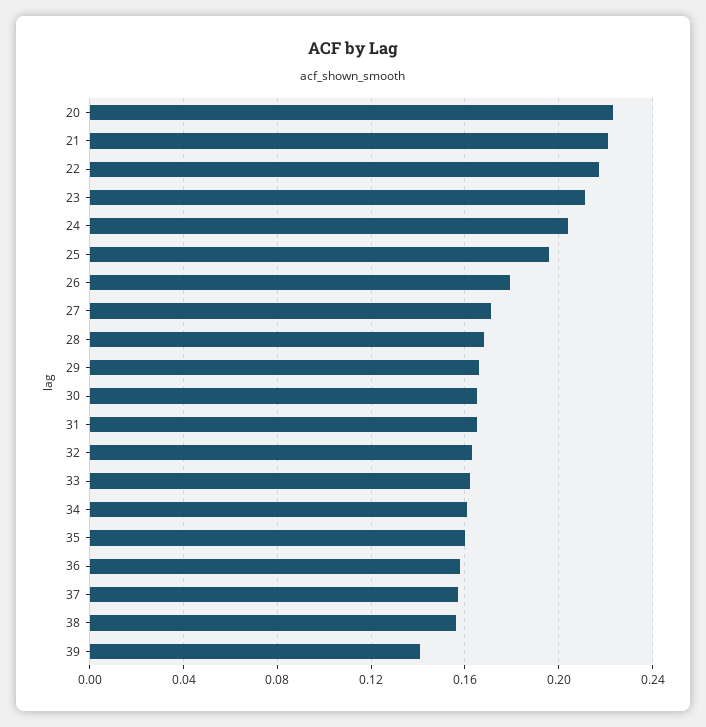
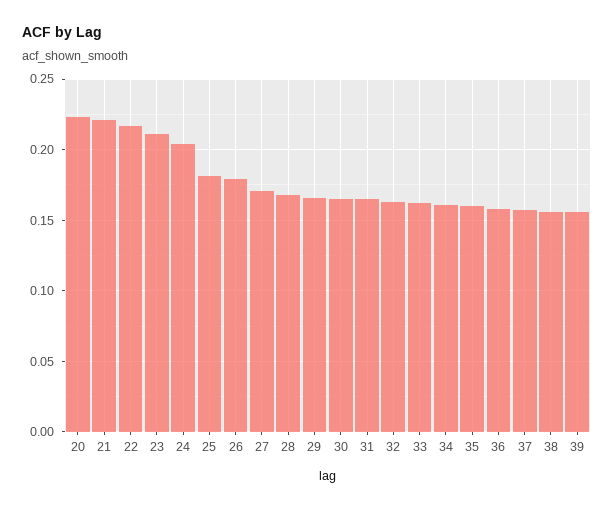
25: 0.195 -> 0.18
39: 0.14 -> 0.155

